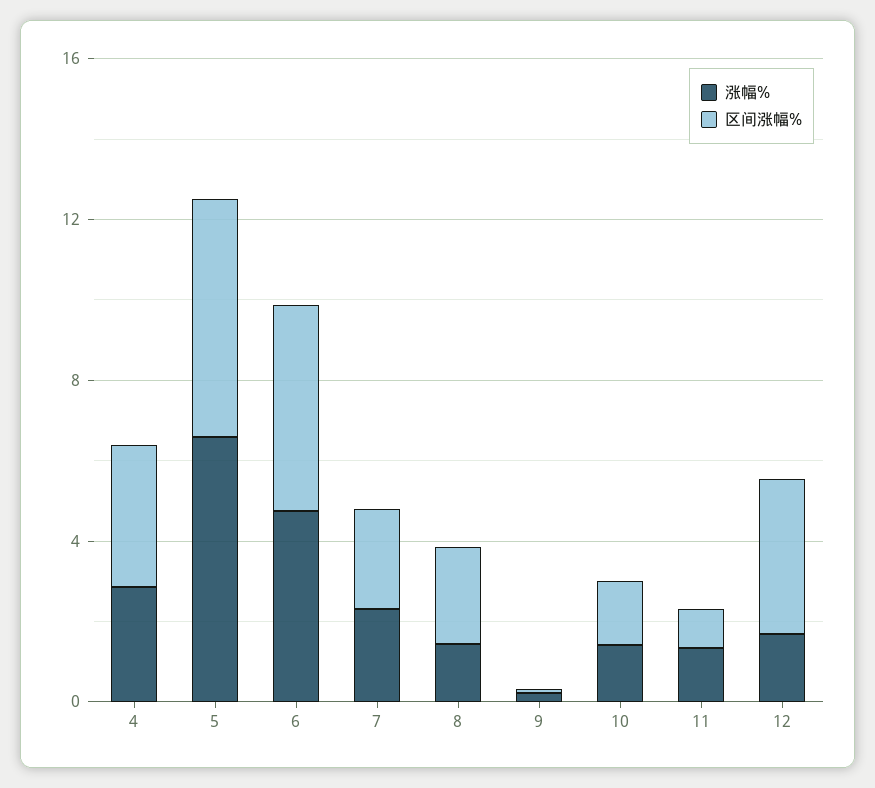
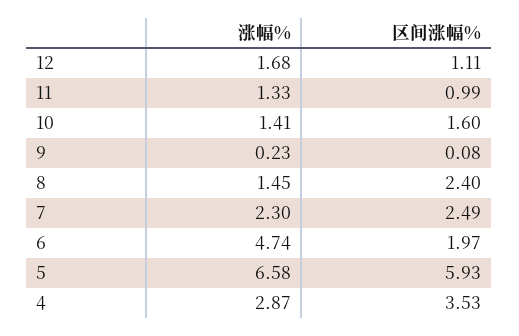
区间涨幅%, 6: 5 -> 1.97
区间涨幅%, 12: 4 -> 1.11

